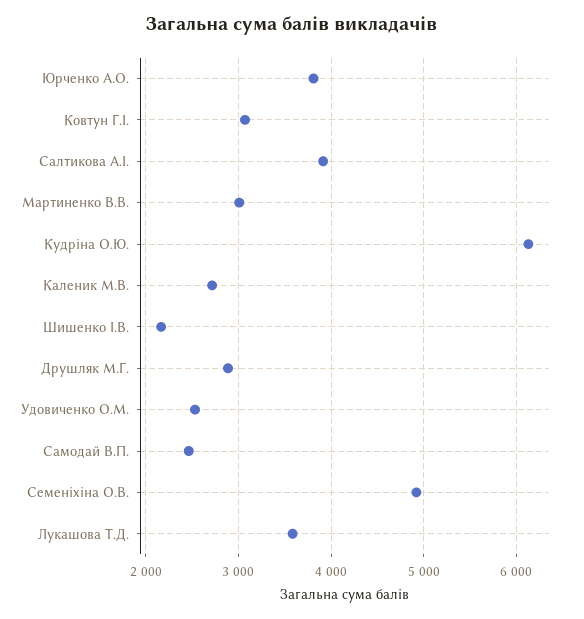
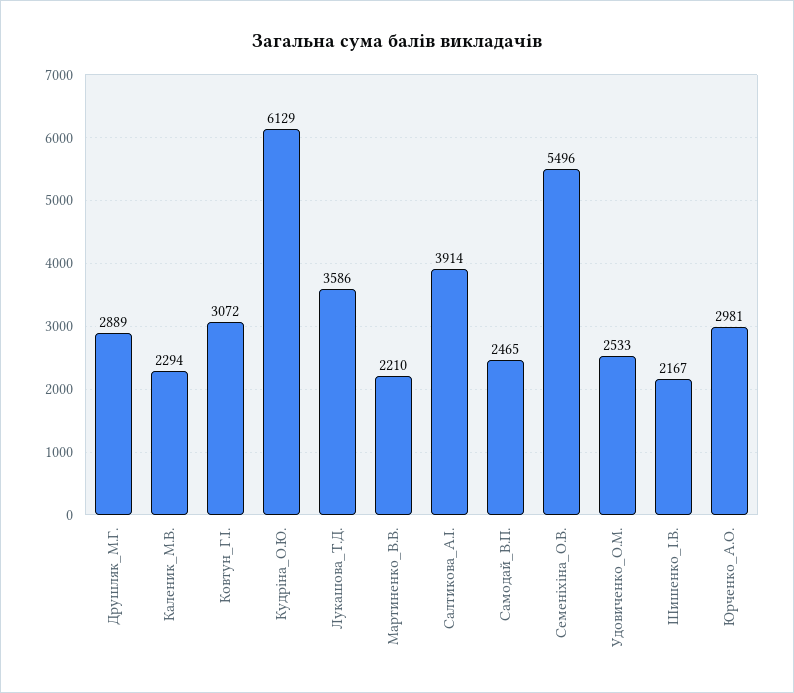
Юрченко А.О.: 3800 -> 2981
Мартиненко В.В.: 3000 -> 2210
Каленик М.В.: 2700 -> 2294
Семеніхіна О.В.: 4900 -> 5496

